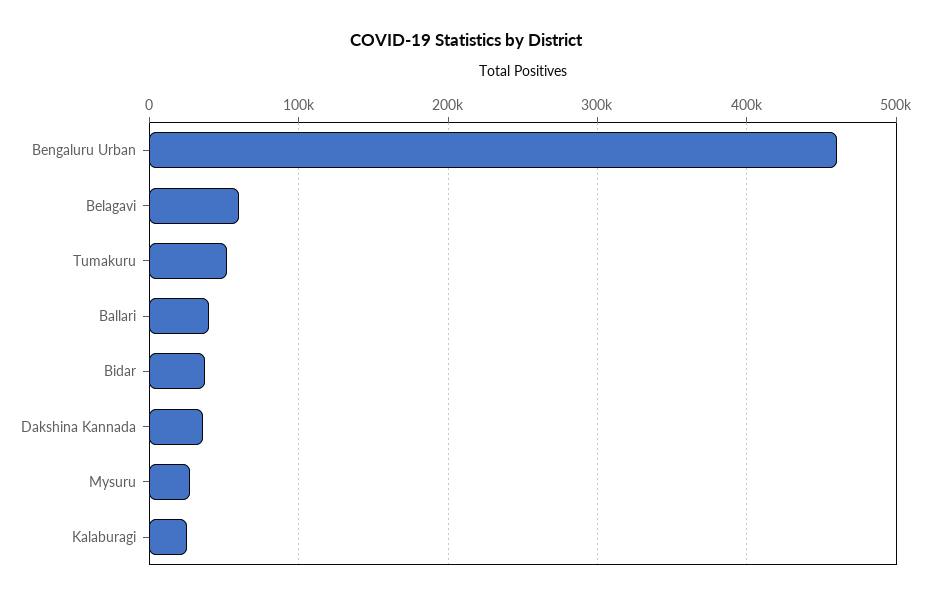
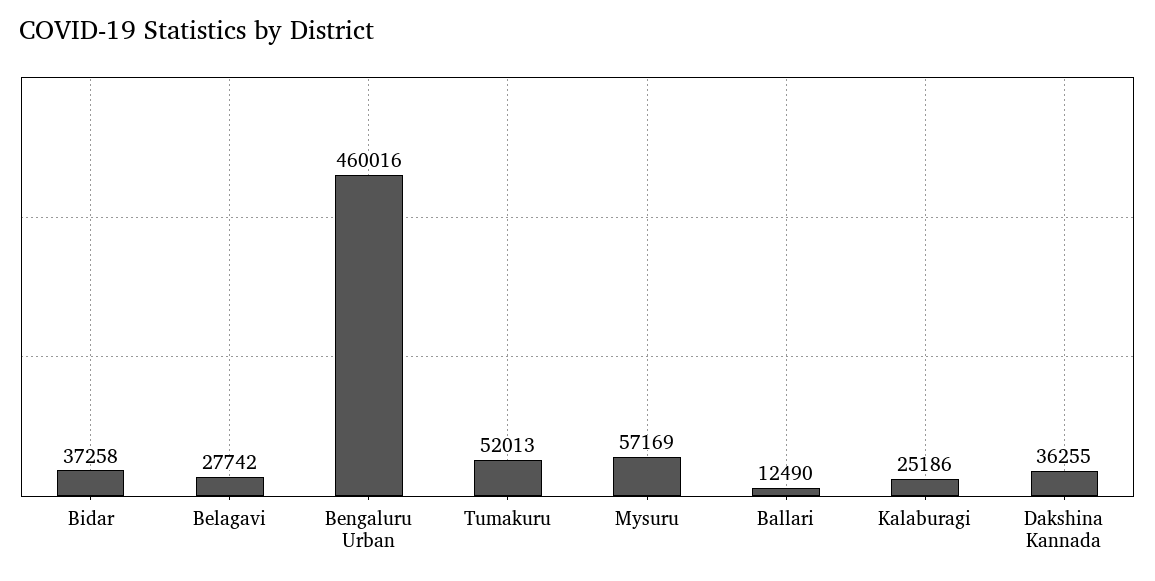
Belagavi: 60000 -> 27742
Ballari: 40000 -> 12490
Mysuru: 30000 -> 57169

